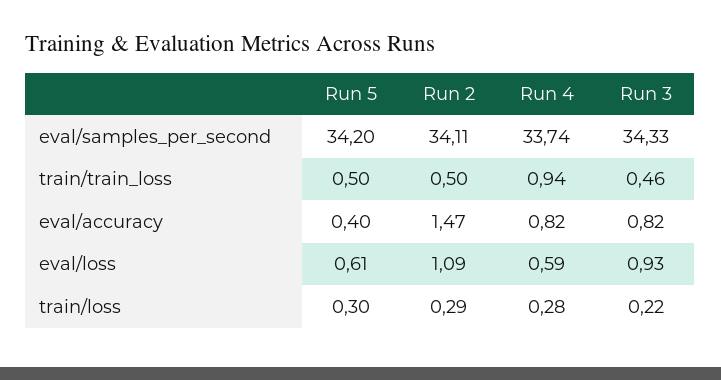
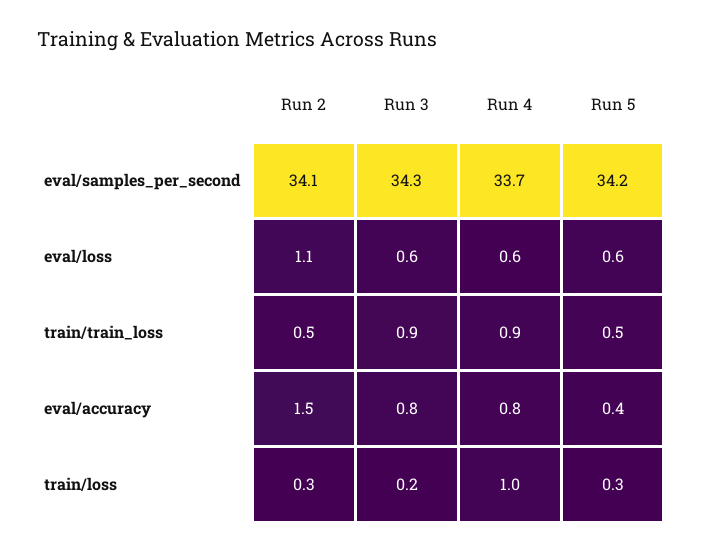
Run 3, train/train_loss: 0.46 -> 0.9
Run 3, eval/loss: 0.93 -> 0.6
Run 4, train/loss: 0.28 -> 1

